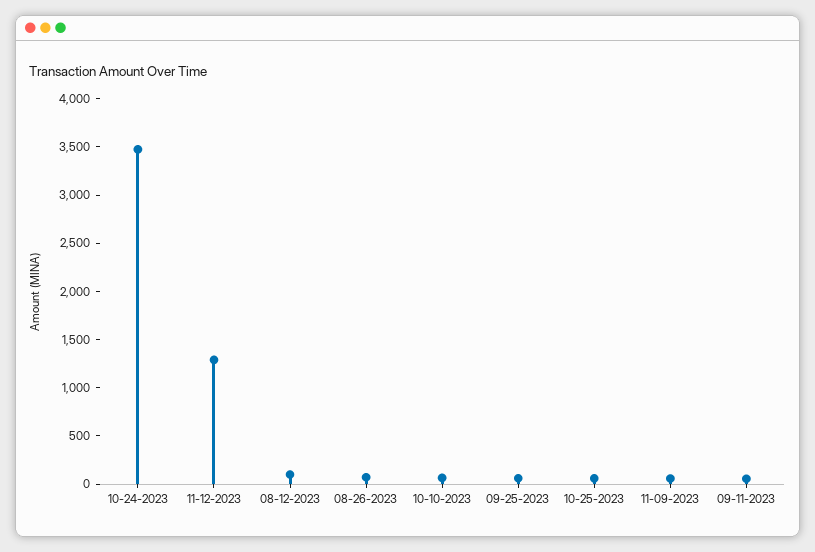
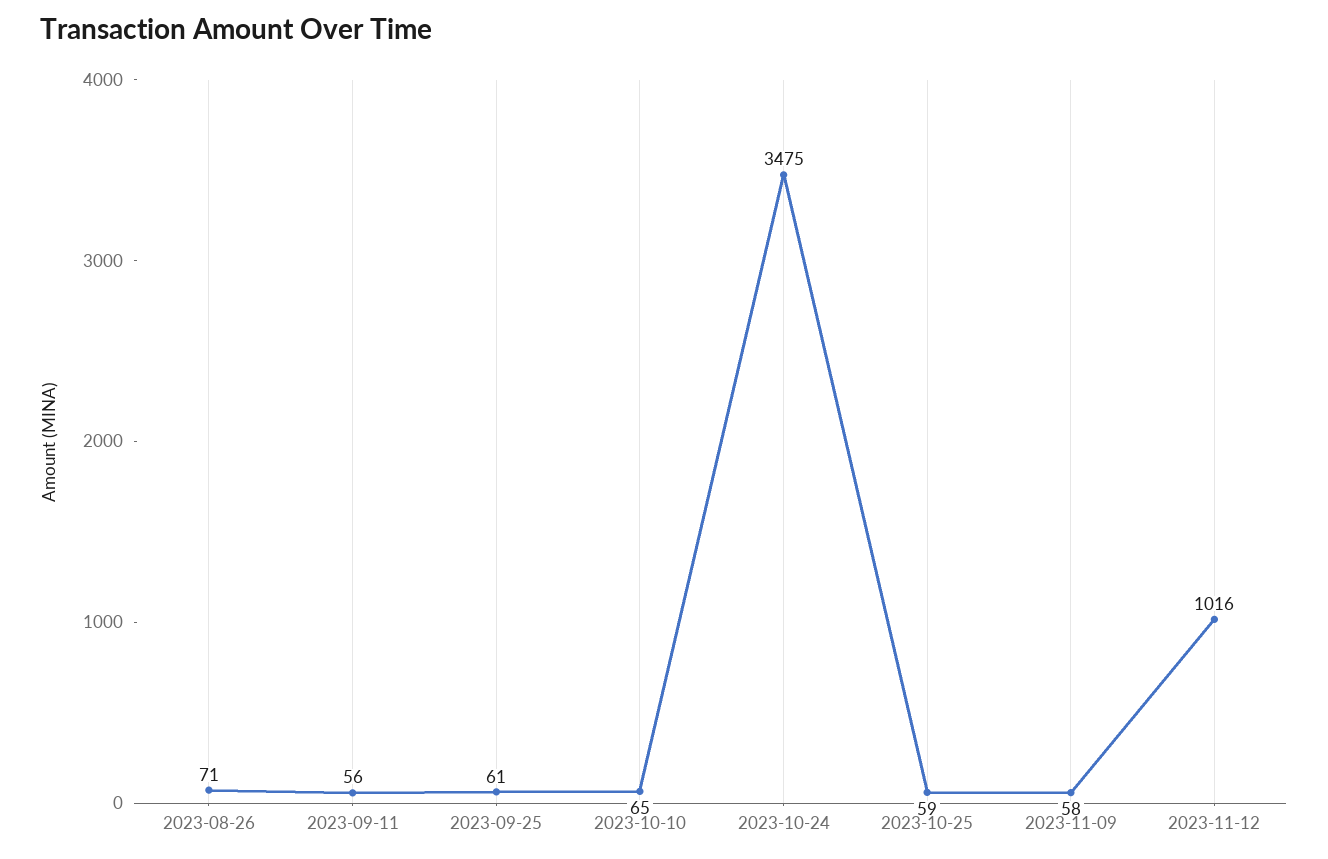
11-12-2023: 1300 -> 1016
08-12-2023: 100 -> none

